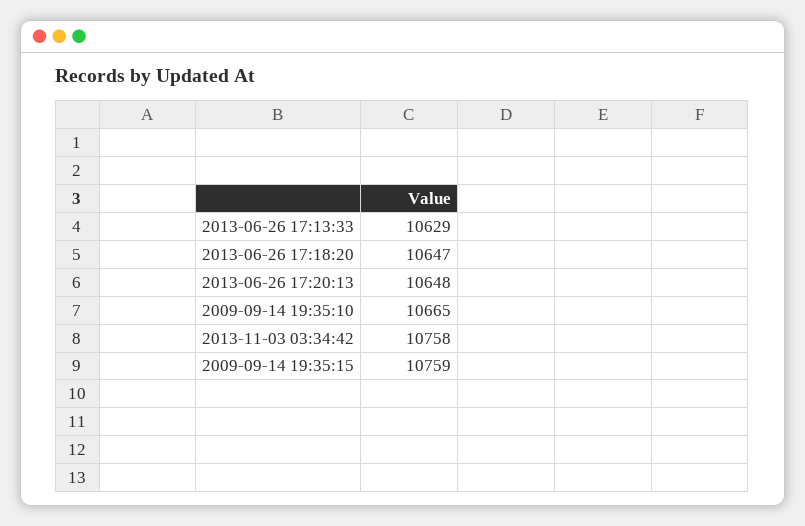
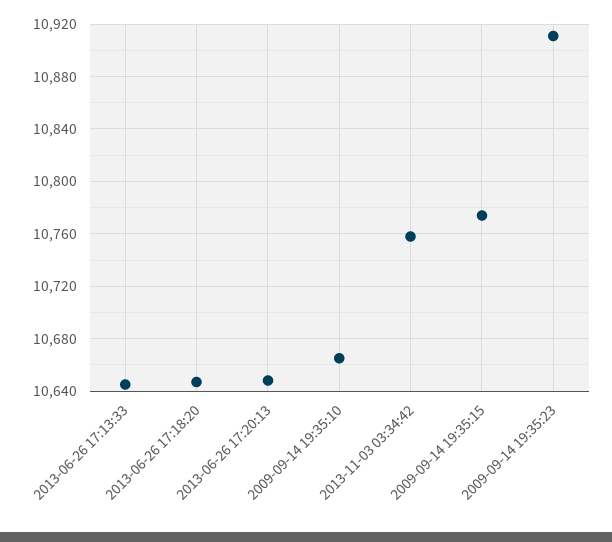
2013-06-26 17:13:33: 10629 -> 10645
2009-09-14 19:35:15: 10759 -> 10775
2009-09-14 19:35:23: none -> 10910

